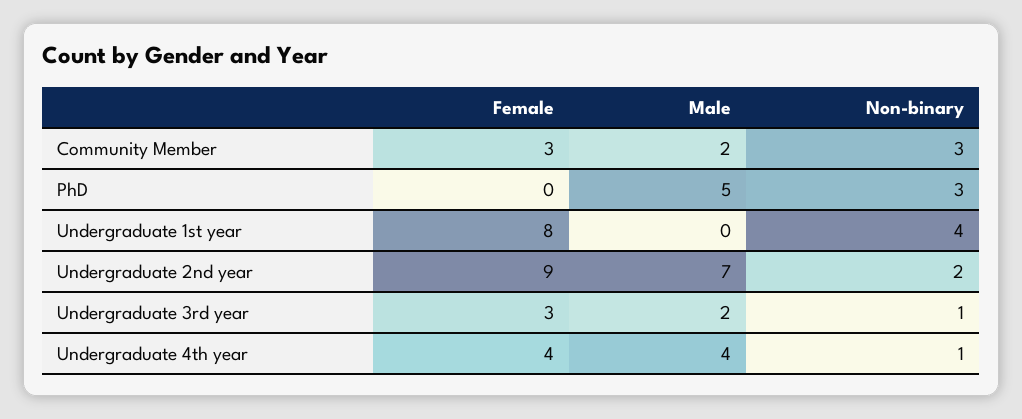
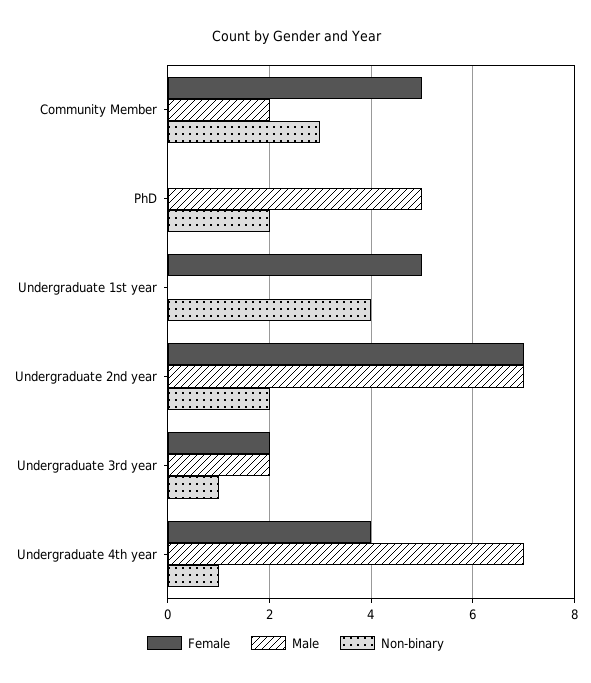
Female, Community Member: 3 -> 5
Non-binary, PhD: 3 -> 2
Female, Undergraduate 1st year: 8 -> 5
Female, Undergraduate 2nd year: 9 -> 7
Female, Undergraduate 3rd year: 3 -> 2
Male, Undergraduate 4th year: 4 -> 7

